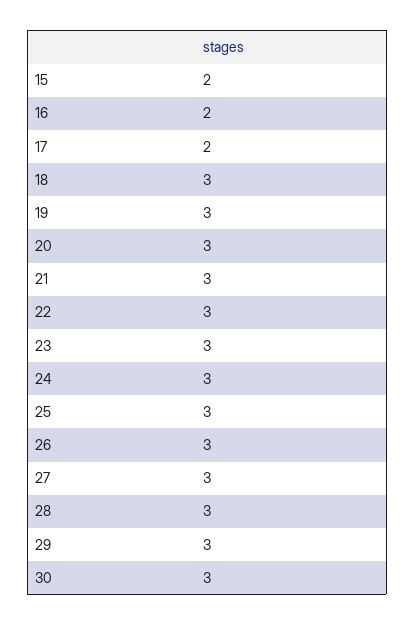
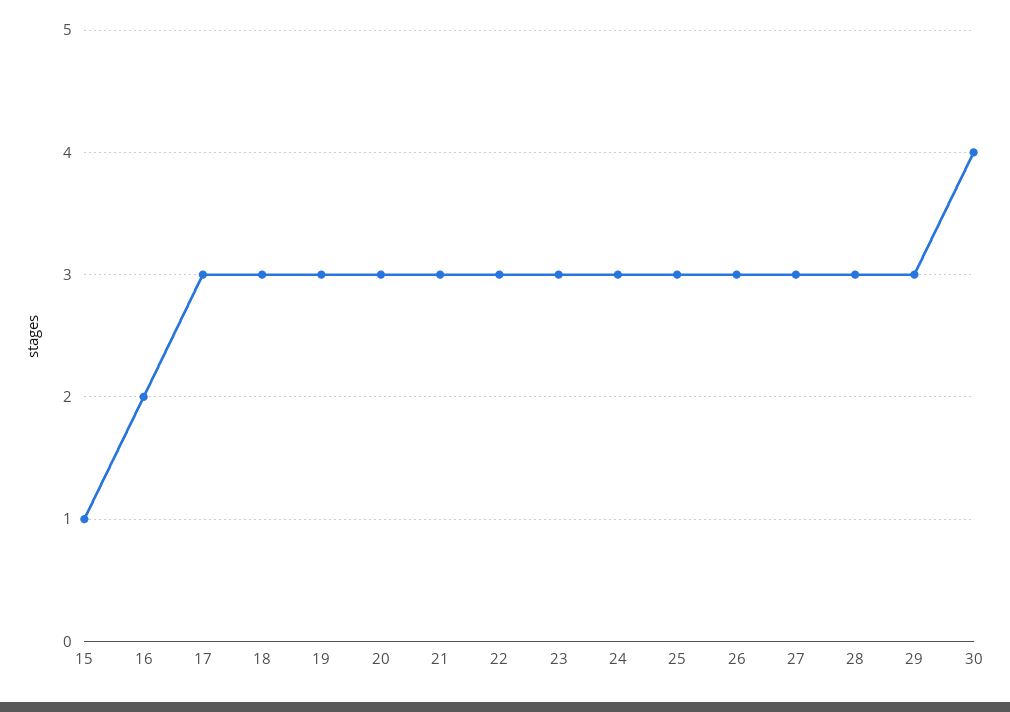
15: 2 -> 1
17: 2 -> 3
30: 3 -> 4

